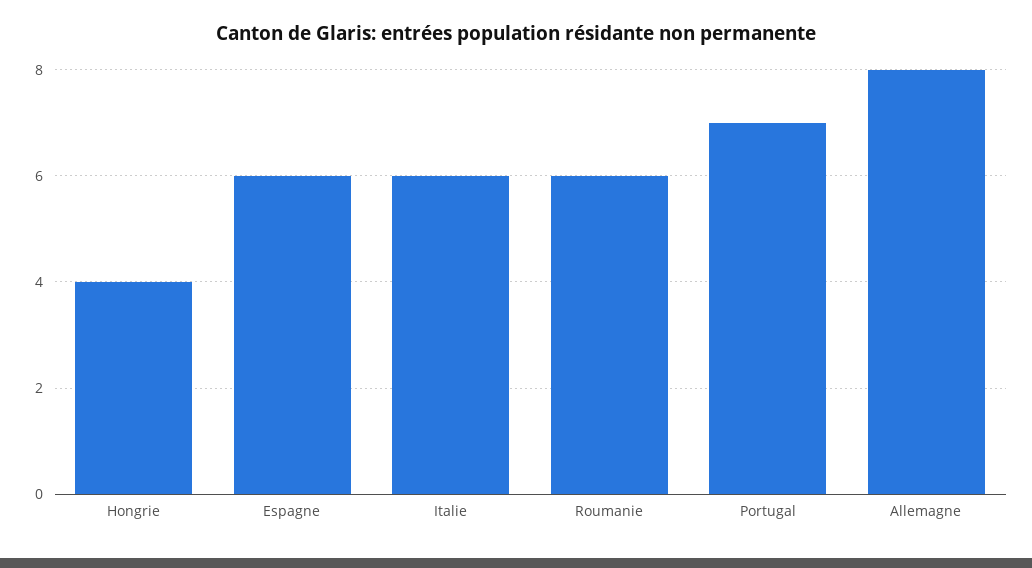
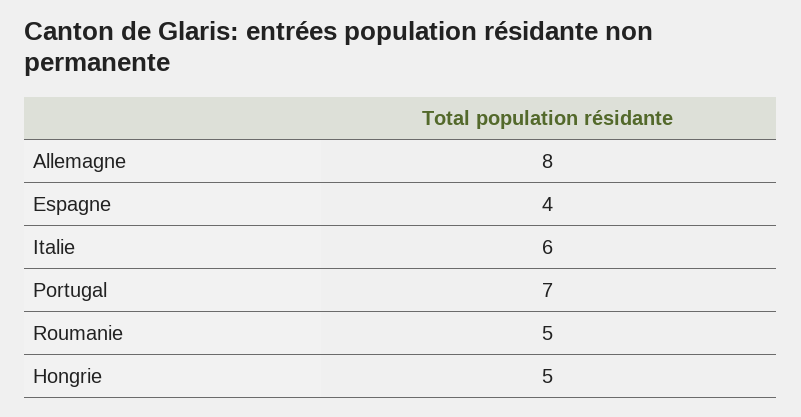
Hongrie: 4 -> 5
Espagne: 6 -> 4
Roumanie: 6 -> 5

